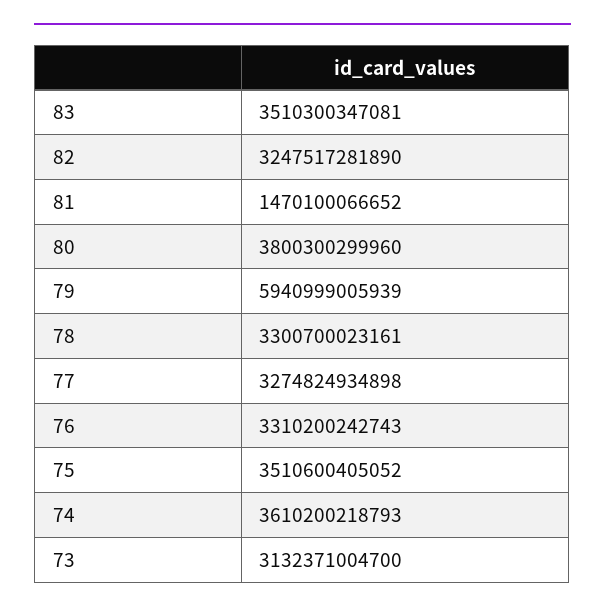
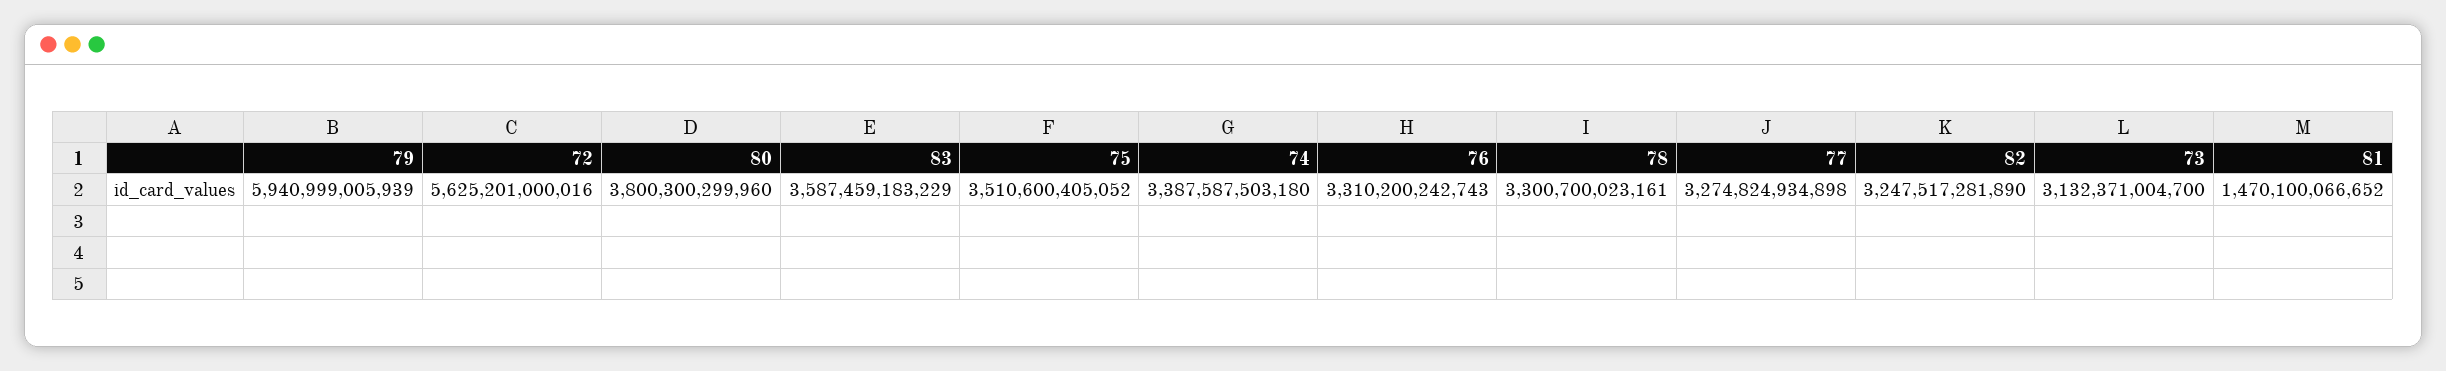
83: 3510300347081 -> 3587459183229
74: 3610200218793 -> 3387587503180
72: none -> 5625201000016

